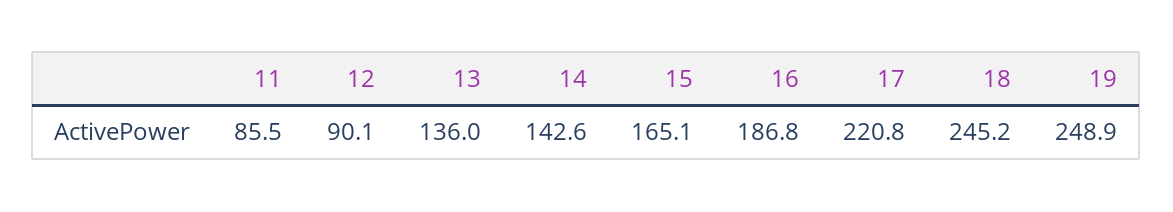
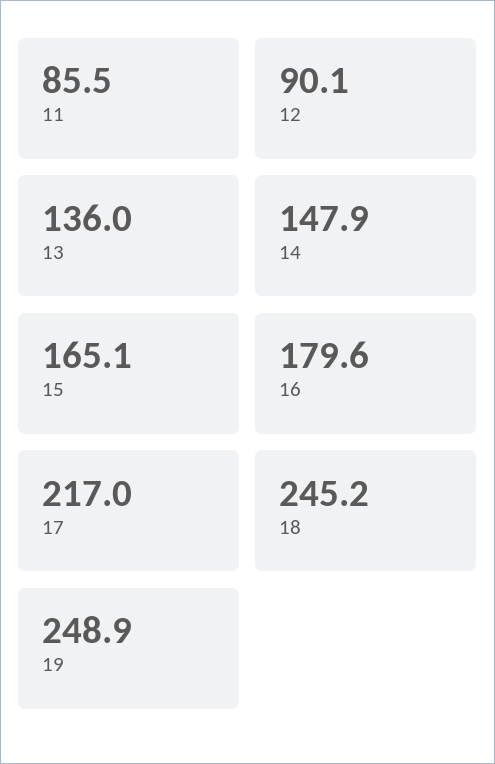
14: 142.6 -> 147.9
16: 186.8 -> 179.6
17: 220.8 -> 217

